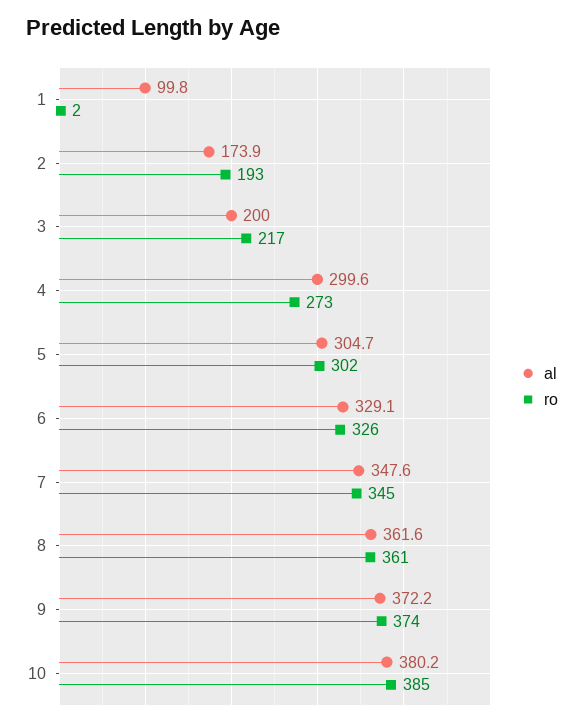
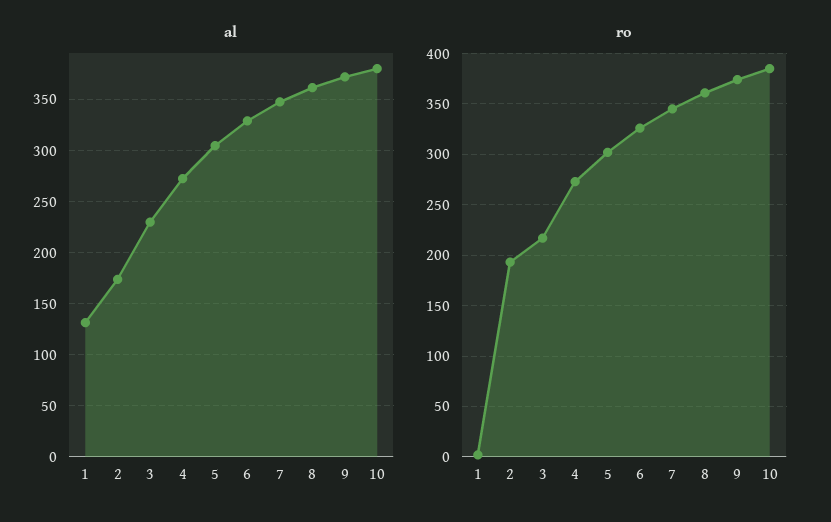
al, 1: 99.8 -> 130
al, 3: 200 -> 230
al, 4: 299.6 -> 270

